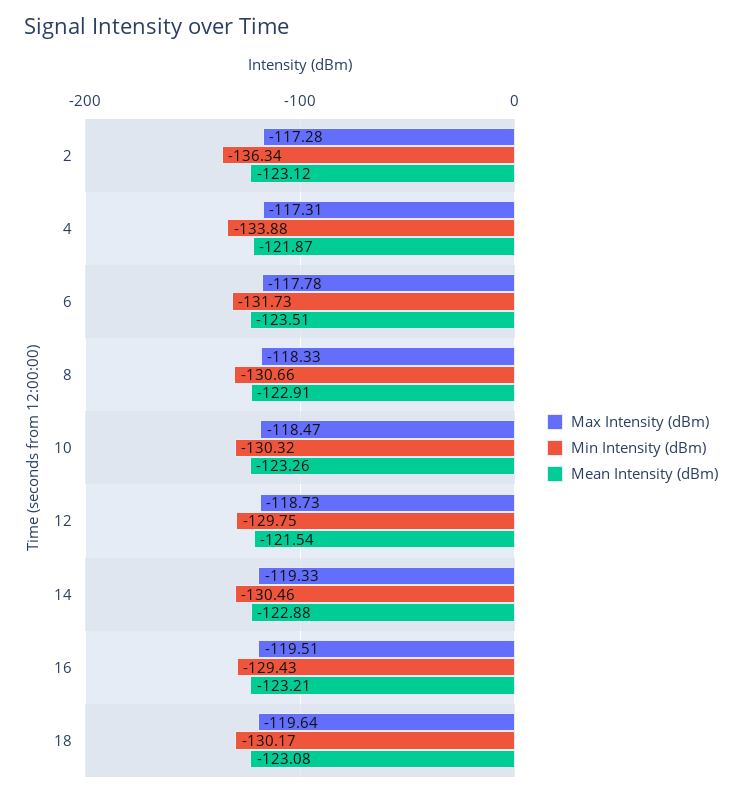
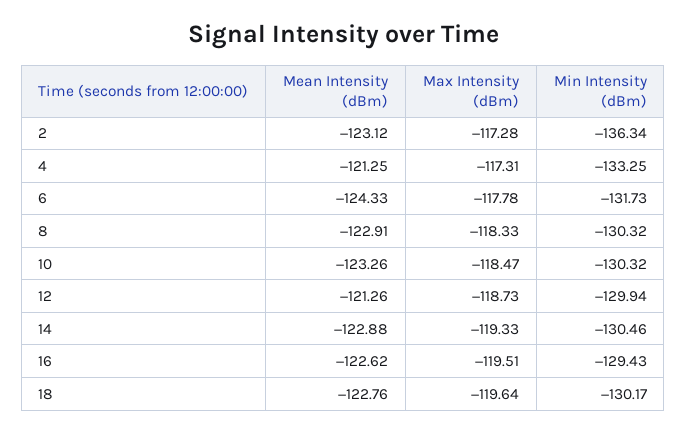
Min Intensity (dBm), 4: -133.88 -> -133.25
Mean Intensity (dBm), 4: -121.87 -> -121.25
Mean Intensity (dBm), 6: -123.51 -> -124.33
Min Intensity (dBm), 8: -130.66 -> -130.32
Min Intensity (dBm), 12: -129.75 -> -129.94
Mean Intensity (dBm), 12: -121.54 -> -121.26
Mean Intensity (dBm), 16: -123.21 -> -122.62
Mean Intensity (dBm), 18: -123.08 -> -122.76

